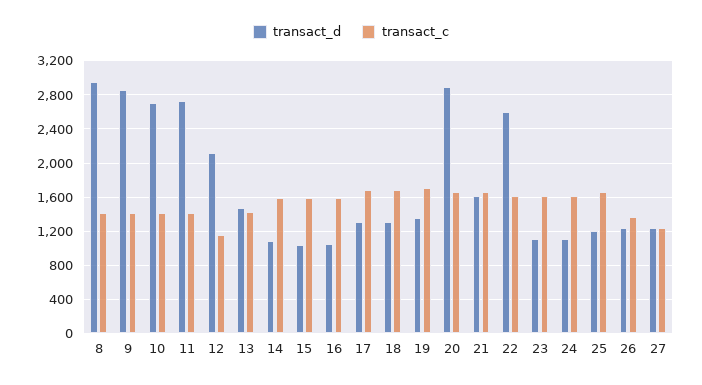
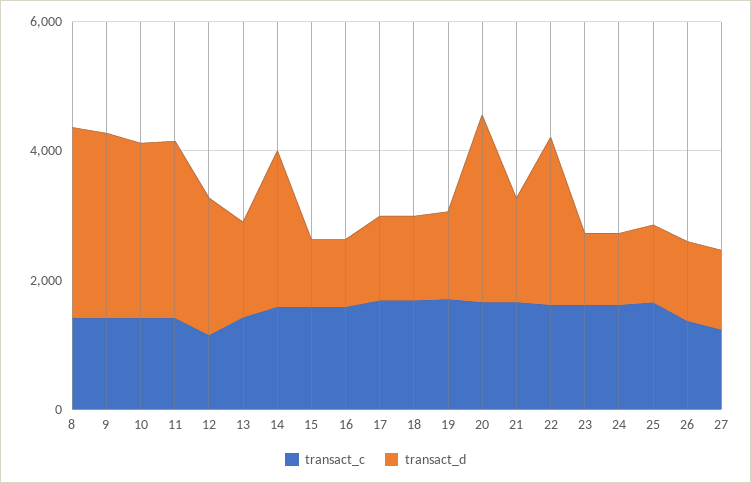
transact_d, 14: 1100 -> 2500

